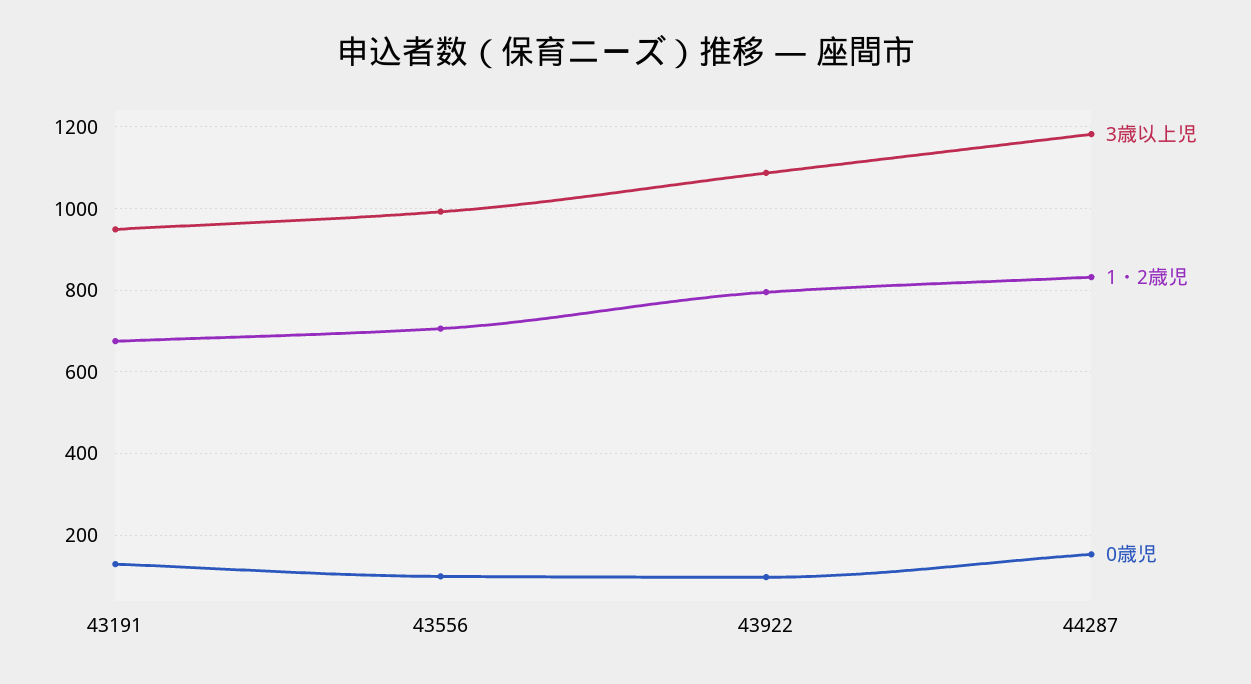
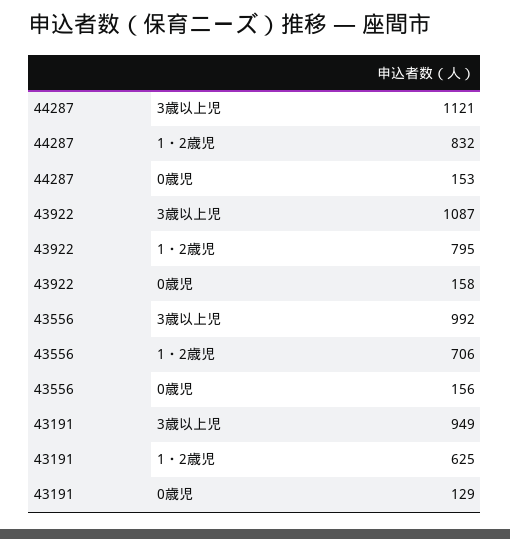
1・2歳児, 43191: 680 -> 625
0歳児, 43556: 100 -> 156
0歳児, 43922: 100 -> 158
3歳以上児, 44287: 1180 -> 1121

